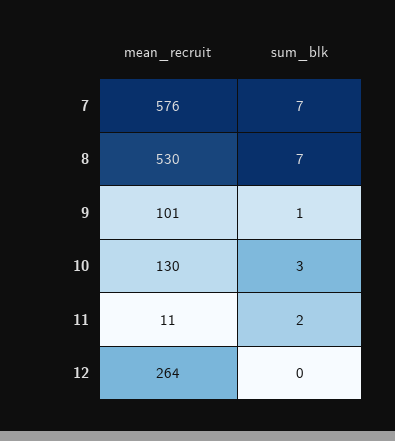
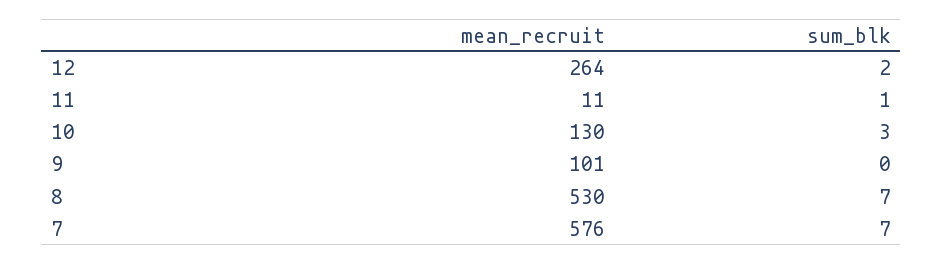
sum_blk, 9: 1 -> 0
sum_blk, 11: 2 -> 1
sum_blk, 12: 0 -> 2

